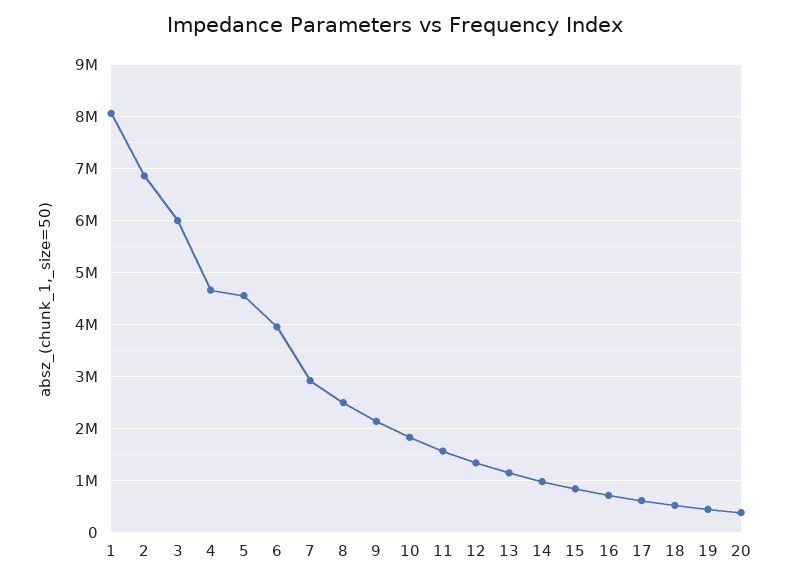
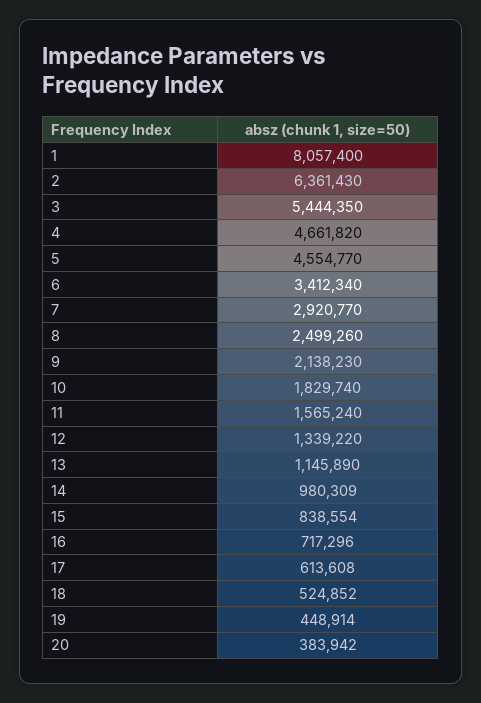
2: 6800000 -> 6361430
3: 6000000 -> 5444350
6: 4000000 -> 3412340

